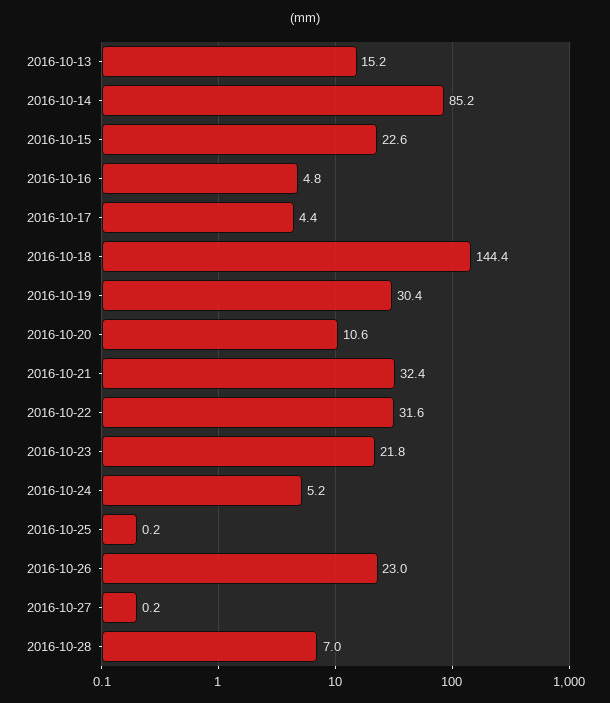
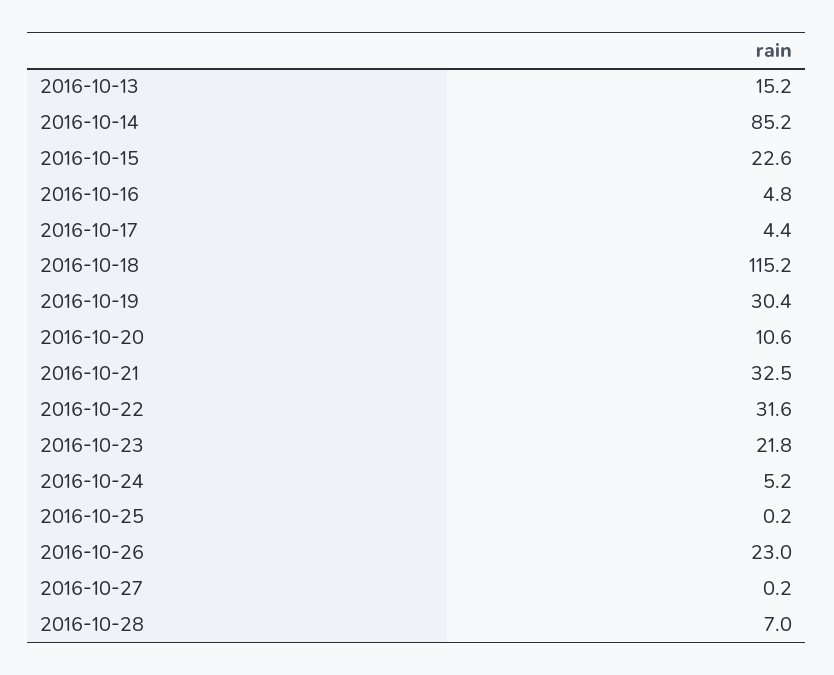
2016-10-18: 144.4 -> 115.2
2016-10-21: 32.4 -> 32.5

